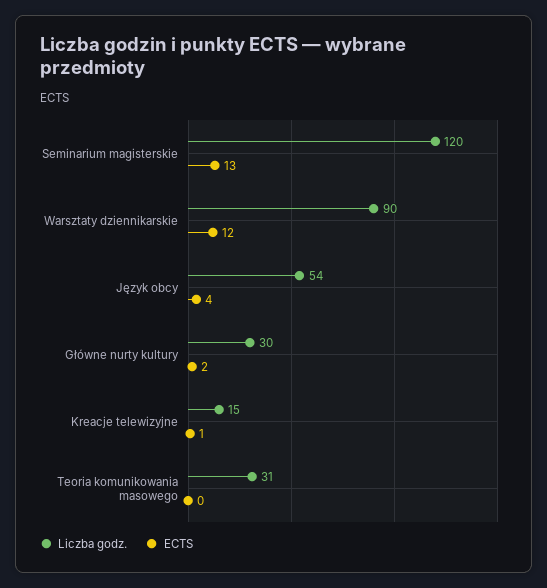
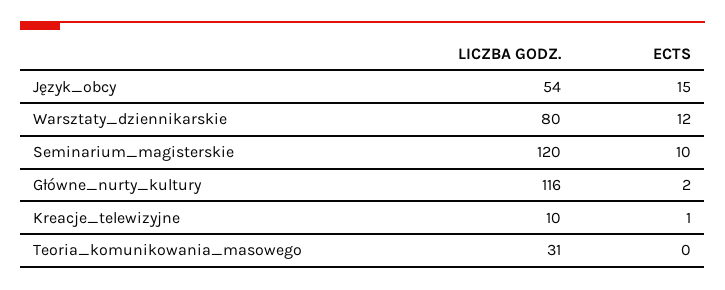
ECTS, Seminarium magisterskie: 13 -> 10
Liczba godz., Warsztaty dziennikarskie: 90 -> 80
ECTS, Język obcy: 4 -> 15
Liczba godz., Główne nurty kultury: 30 -> 116
Liczba godz., Kreacje telewizyjne: 15 -> 10

